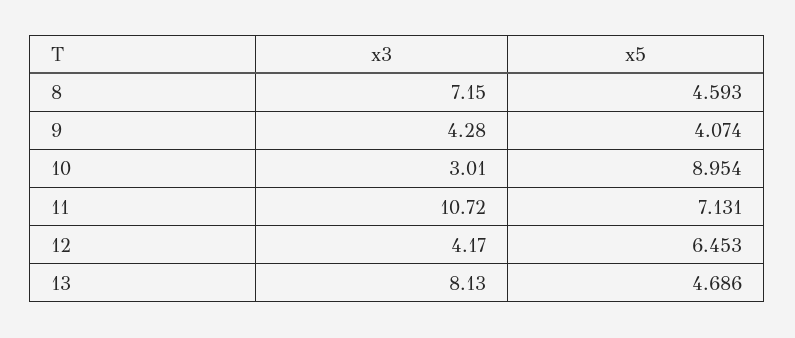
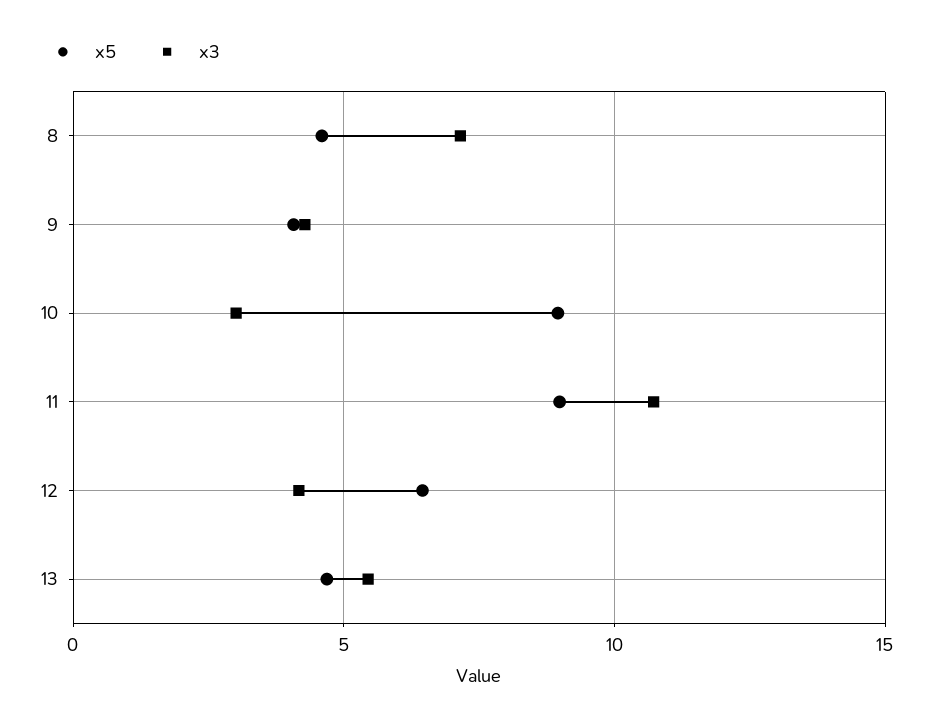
x5, 11: 7.131 -> 9
x3, 13: 8.13 -> 5.5

